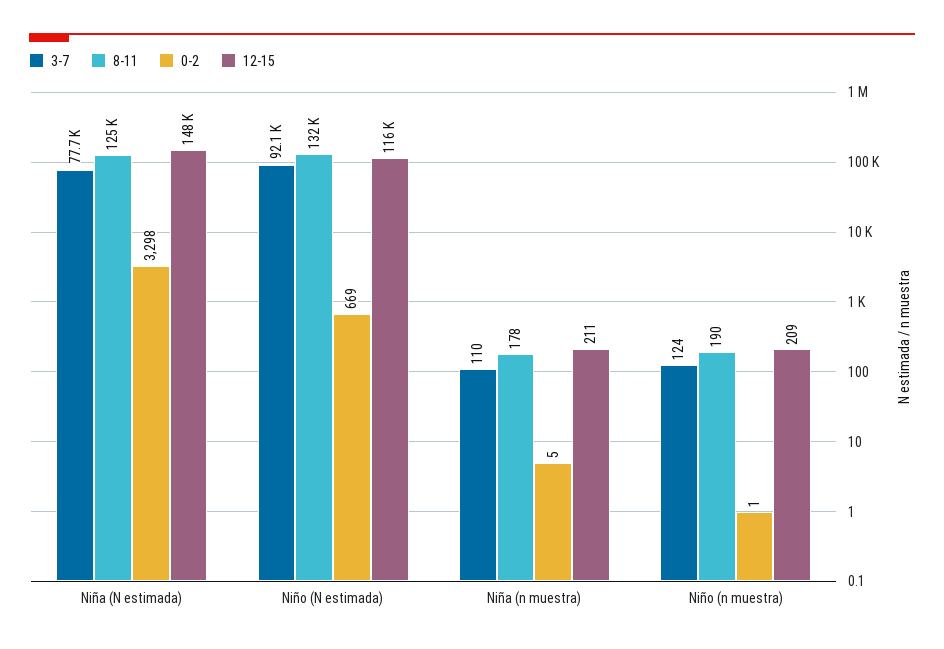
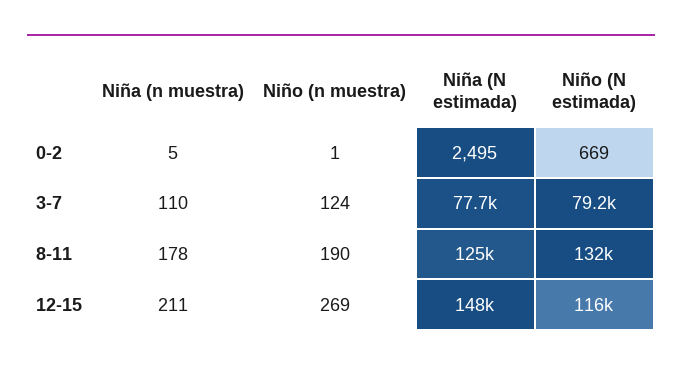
0-2, Niña (N estimada): 3298 -> 2495
3-7, Niño (N estimada): 92100 -> 79200
12-15, Niño (n muestra): 209 -> 269

